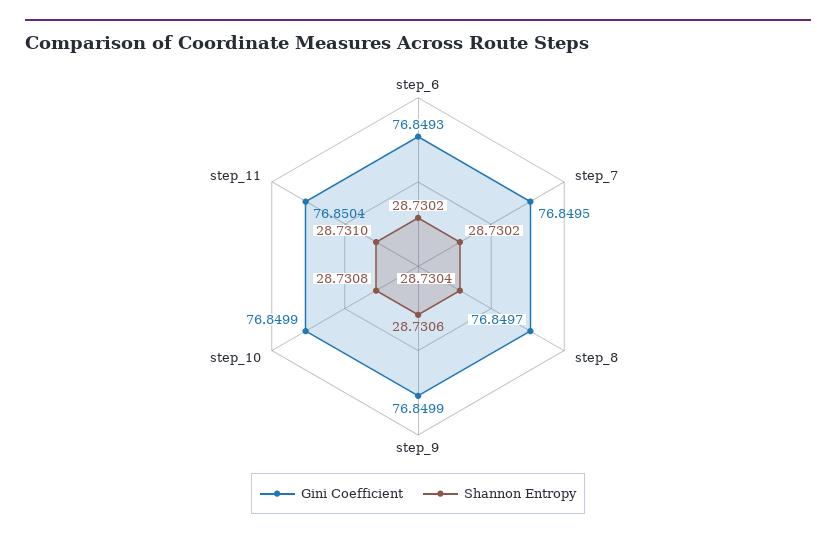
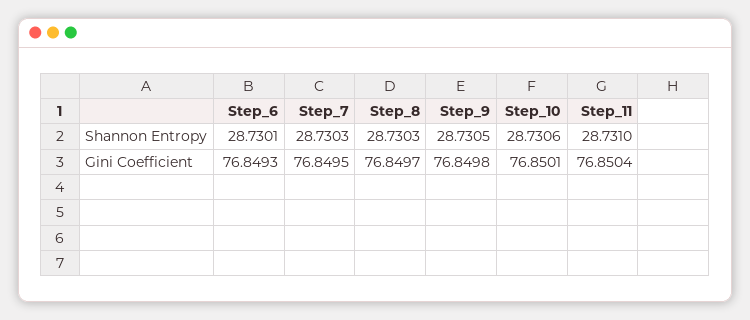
Shannon Entropy, step_6: 28.7302 -> 28.7301
Shannon Entropy, step_7: 28.7302 -> 28.7303
Shannon Entropy, step_8: 28.7304 -> 28.7303
Gini Coefficient, step_9: 76.8499 -> 76.8498
Shannon Entropy, step_9: 28.7306 -> 28.7305
Gini Coefficient, step_10: 76.8499 -> 76.8501
Shannon Entropy, step_10: 28.7308 -> 28.7306

